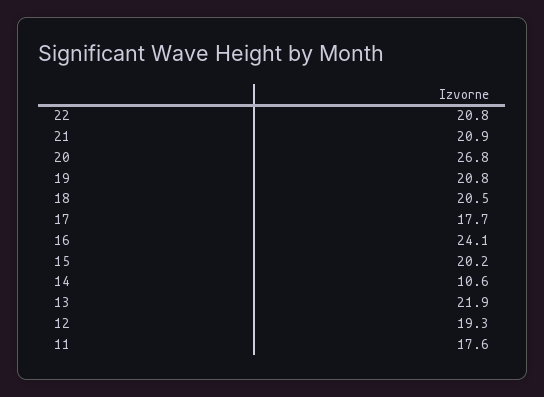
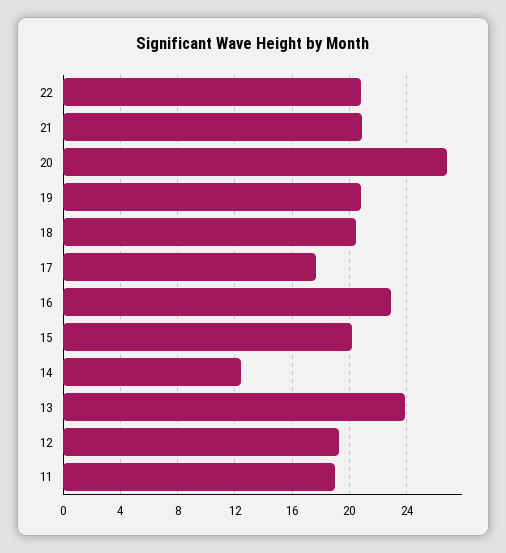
16: 24.1 -> 23
14: 10.6 -> 12.5
13: 21.9 -> 24
11: 17.6 -> 19

